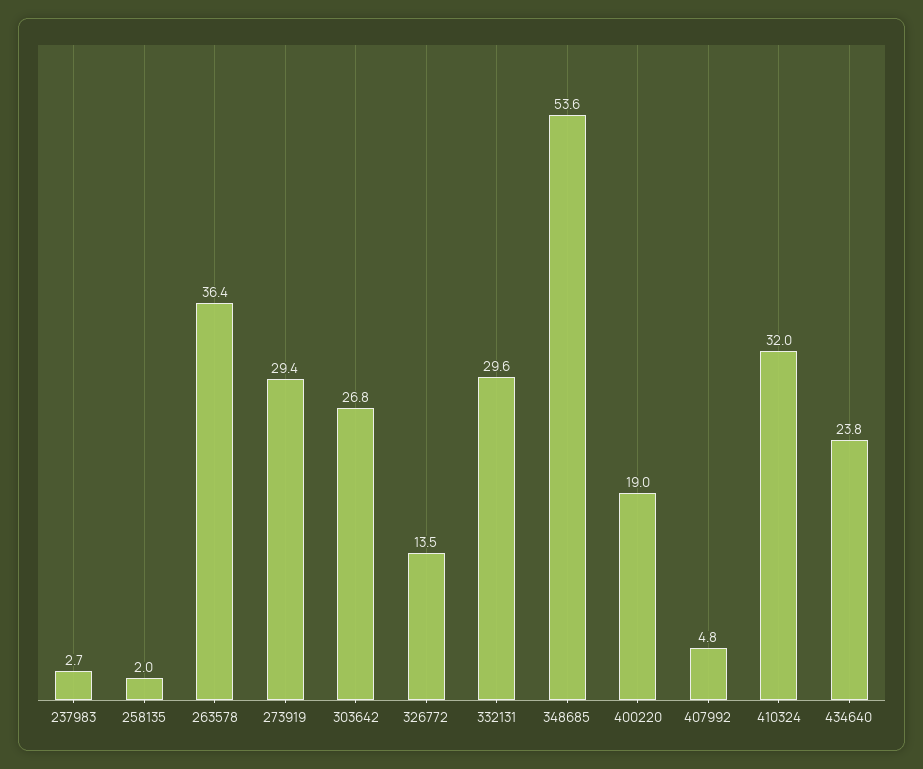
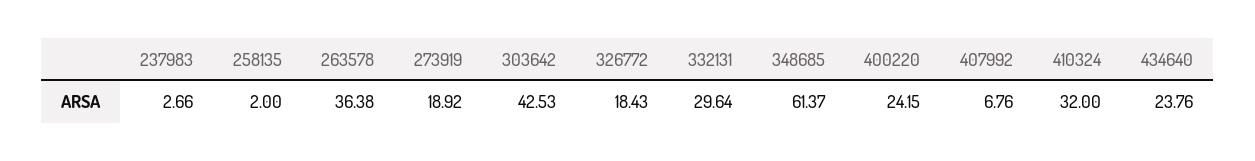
273919: 29.4 -> 18.92
303642: 26.8 -> 42.53
326772: 13.5 -> 18.43
348685: 53.6 -> 61.37
400220: 19 -> 24.15
407992: 4.8 -> 6.76

